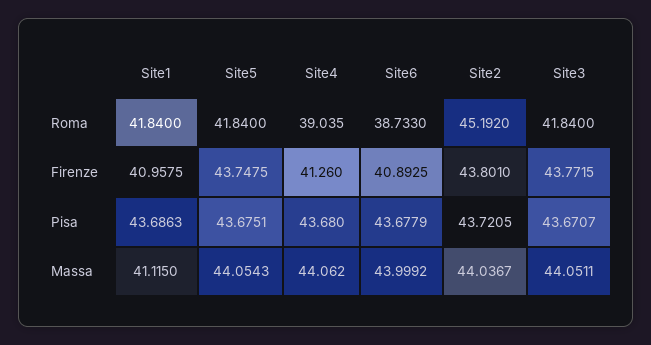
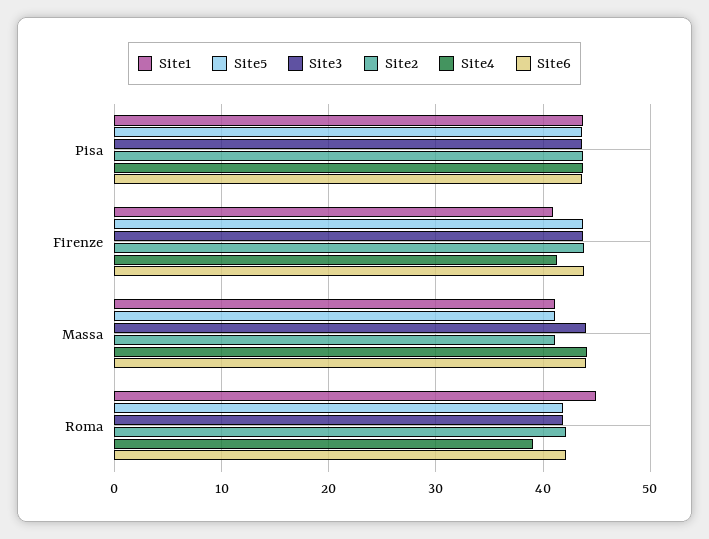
Site1, Roma: 41.84 -> 45
Site6, Roma: 38.733 -> 42
Site2, Roma: 45.192 -> 42
Site6, Firenze: 40.8925 -> 44
Site5, Massa: 44.0543 -> 41
Site2, Massa: 44.0367 -> 41

